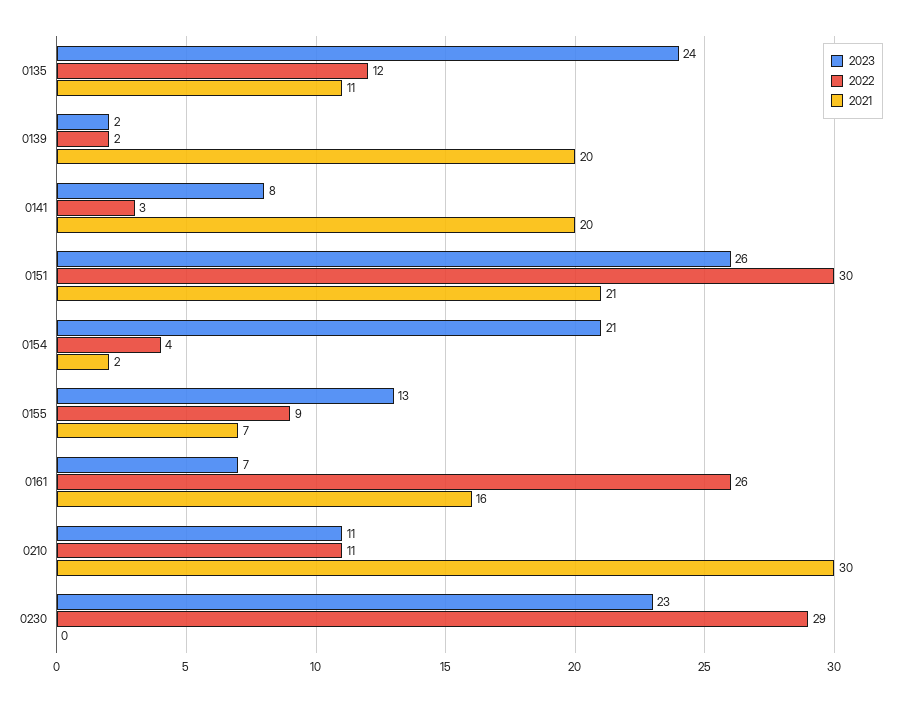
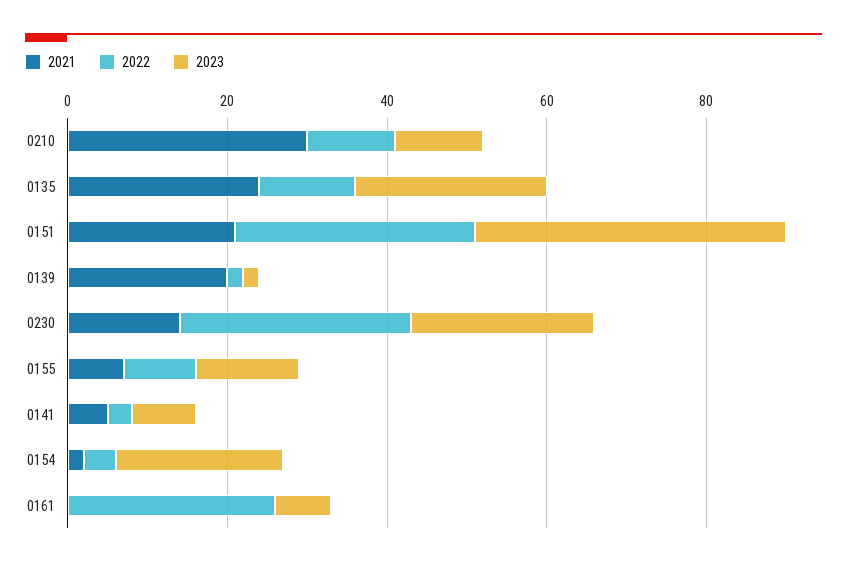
2021, 0135: 11 -> 25
2021, 0141: 20 -> 5
2023, 0151: 26 -> 40
2021, 0161: 16 -> 0
2021, 0230: 0 -> 15

